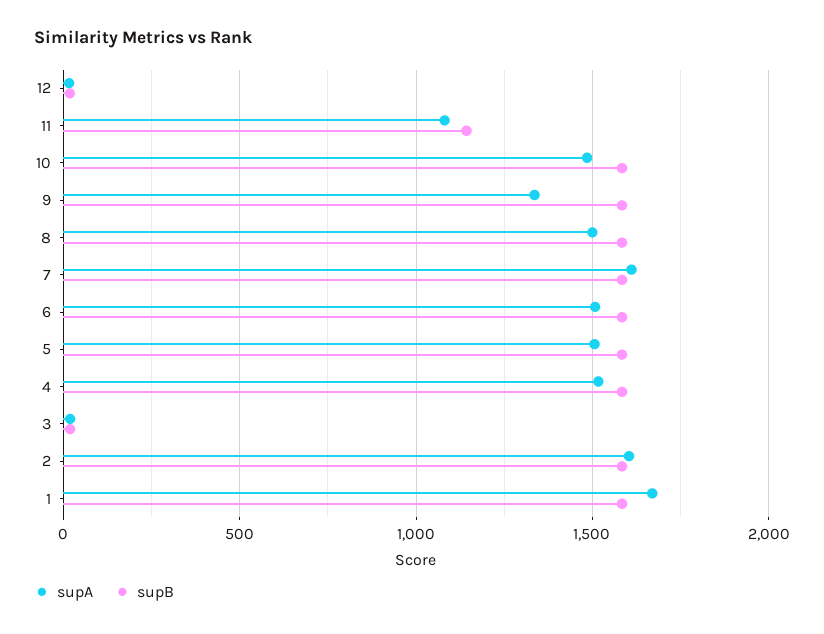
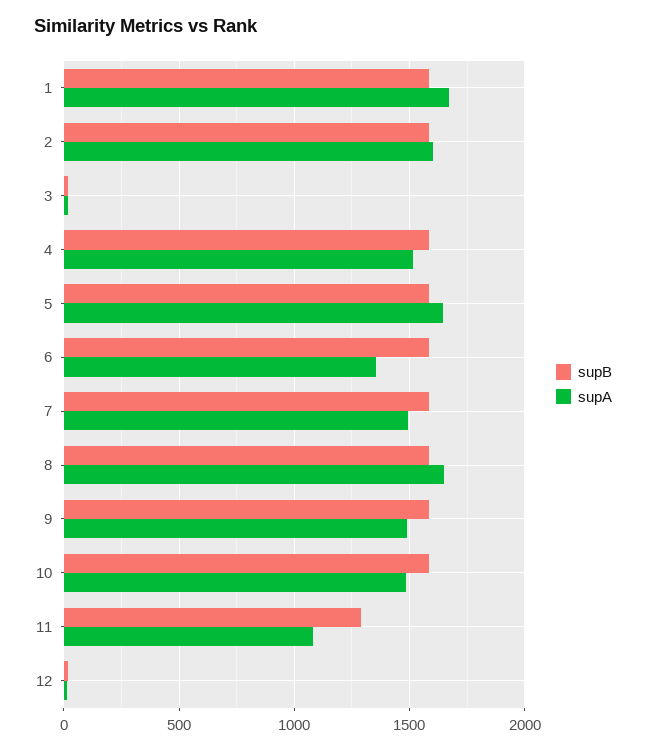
supB, 11: 1150 -> 1300
supA, 9: 1350 -> 1500
supA, 8: 1500 -> 1650
supA, 7: 1600 -> 1500
supA, 6: 1500 -> 1350
supA, 5: 1500 -> 1650

